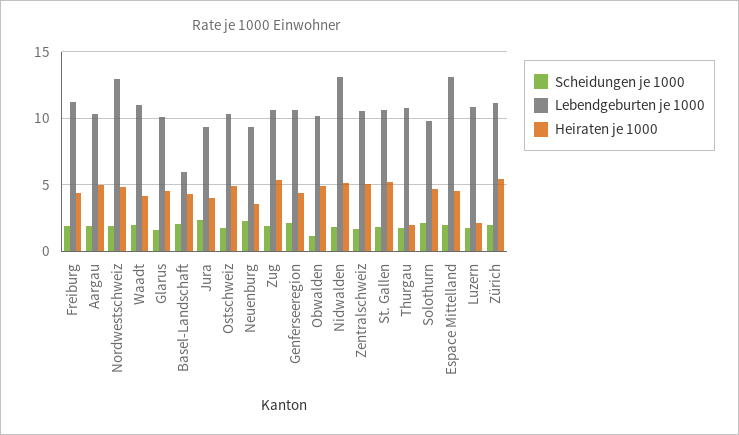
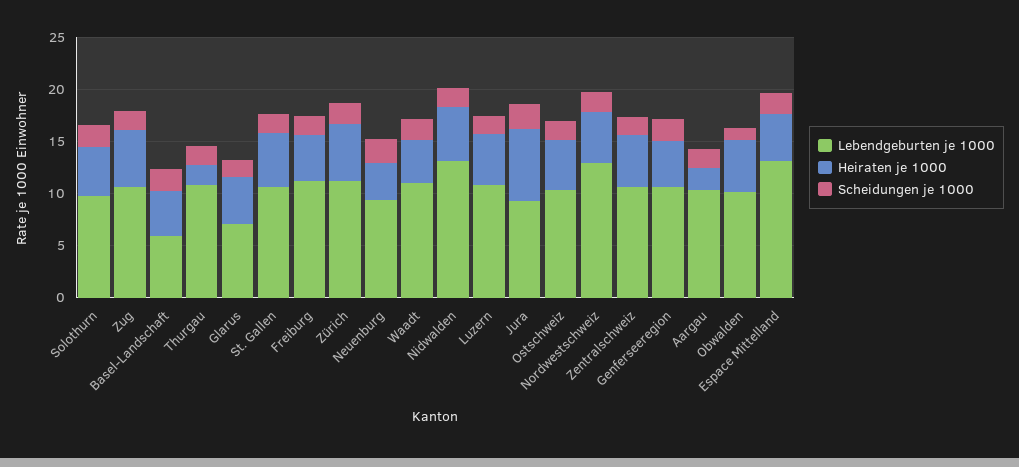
Heiraten je 1000, Aargau: 5 -> 2
Lebendgeburten je 1000, Glarus: 10 -> 7
Heiraten je 1000, Jura: 4 -> 7
Heiraten je 1000, Luzern: 2 -> 5

